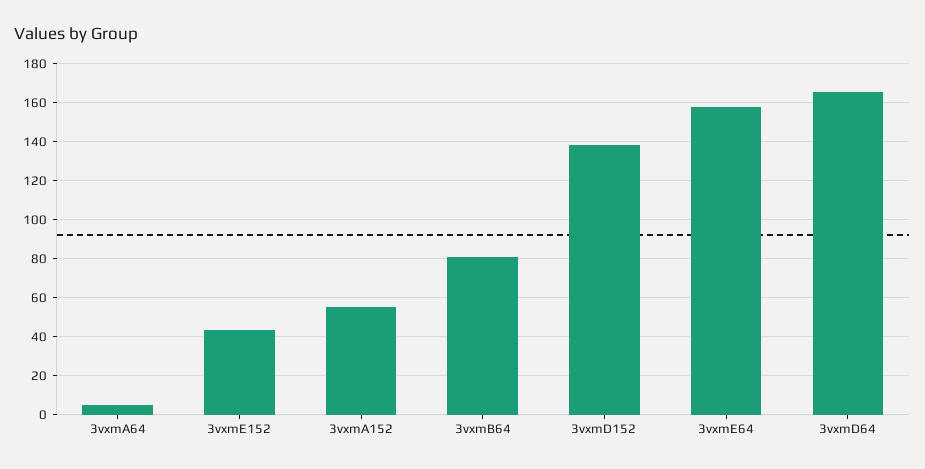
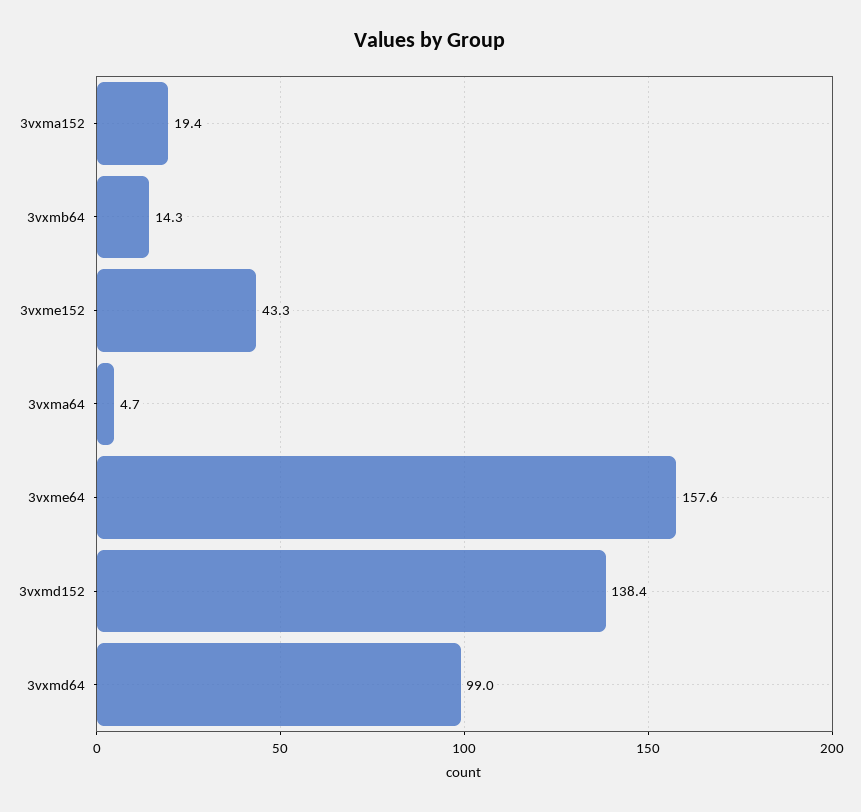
3vxmA152: 55 -> 19.4
3vxmB64: 80 -> 14.3
3vxmD64: 165 -> 99

